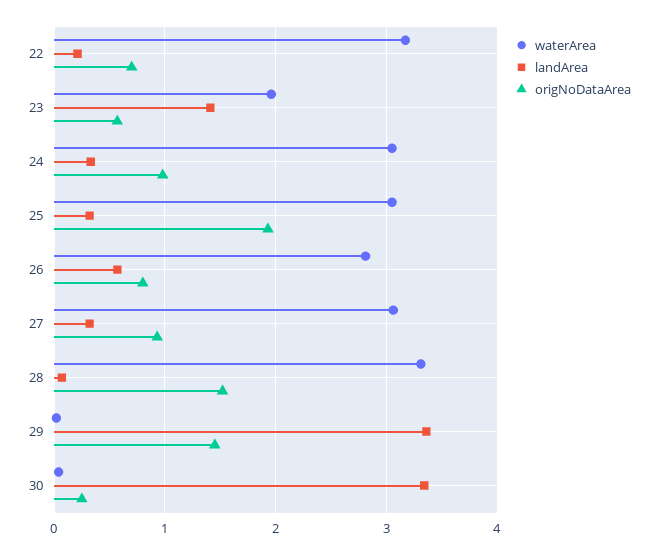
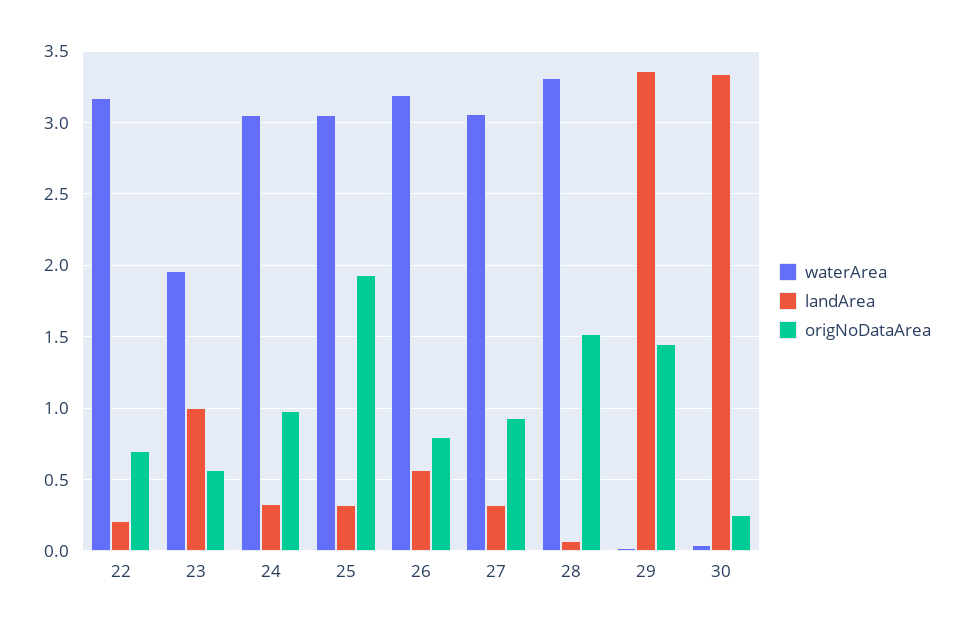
landArea, 23: 1.4 -> 1
waterArea, 26: 2.8 -> 3.2

